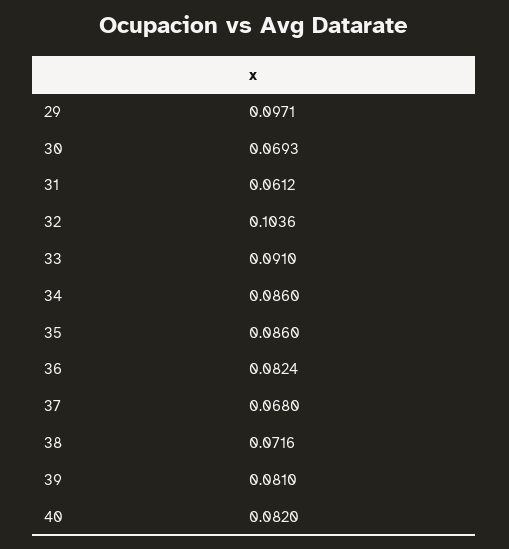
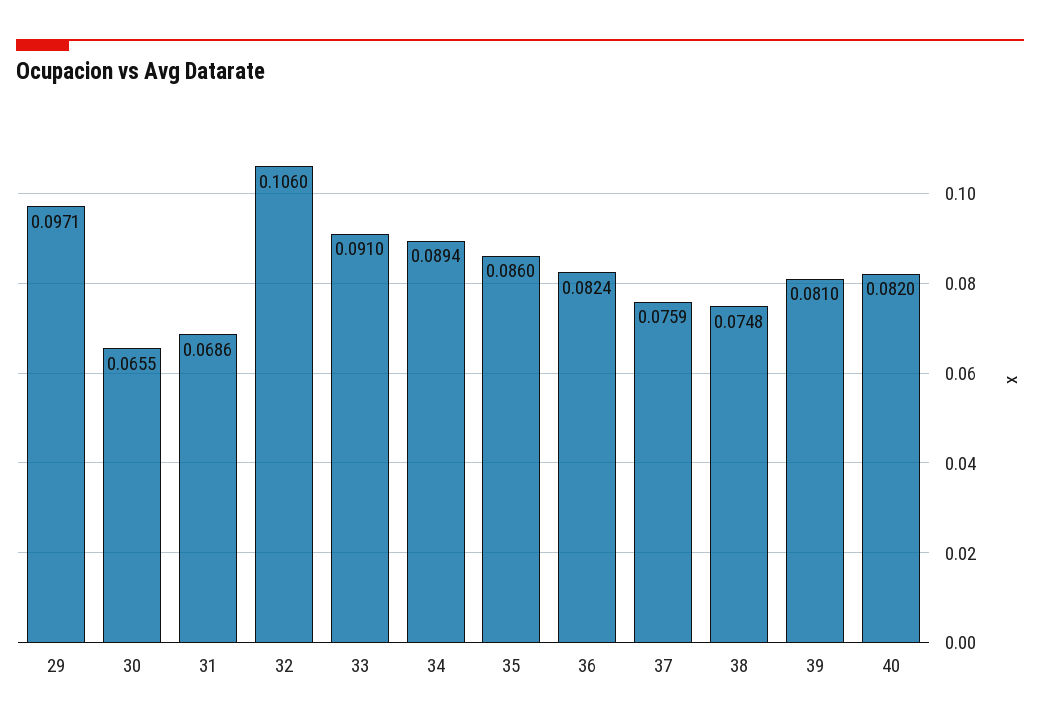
30: 0.0693 -> 0.0655
31: 0.0612 -> 0.0686
32: 0.1036 -> 0.106
34: 0.086 -> 0.0894
37: 0.068 -> 0.0759
38: 0.0716 -> 0.0748

